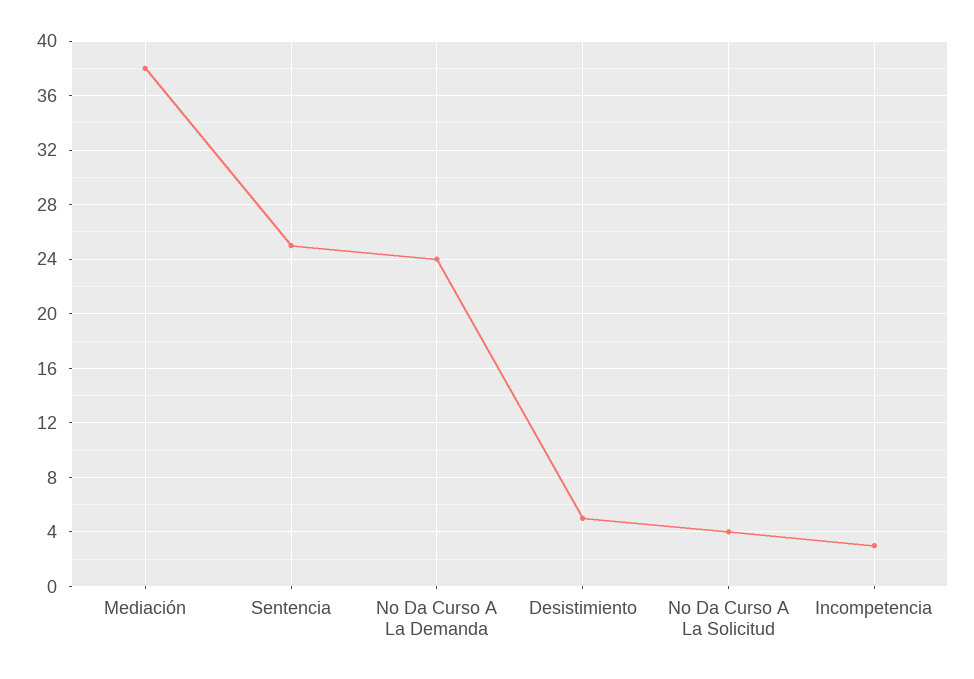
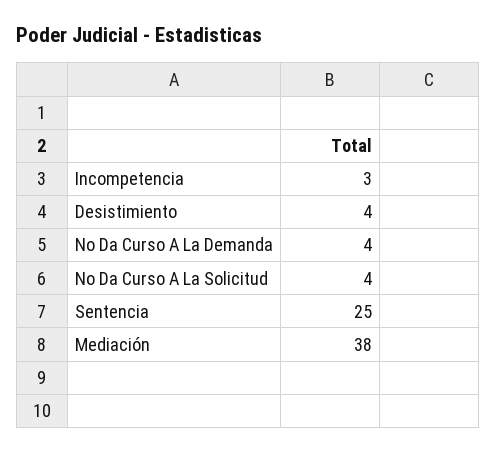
No Da Curso A La Demanda: 24 -> 4
Desistimiento: 5 -> 4

